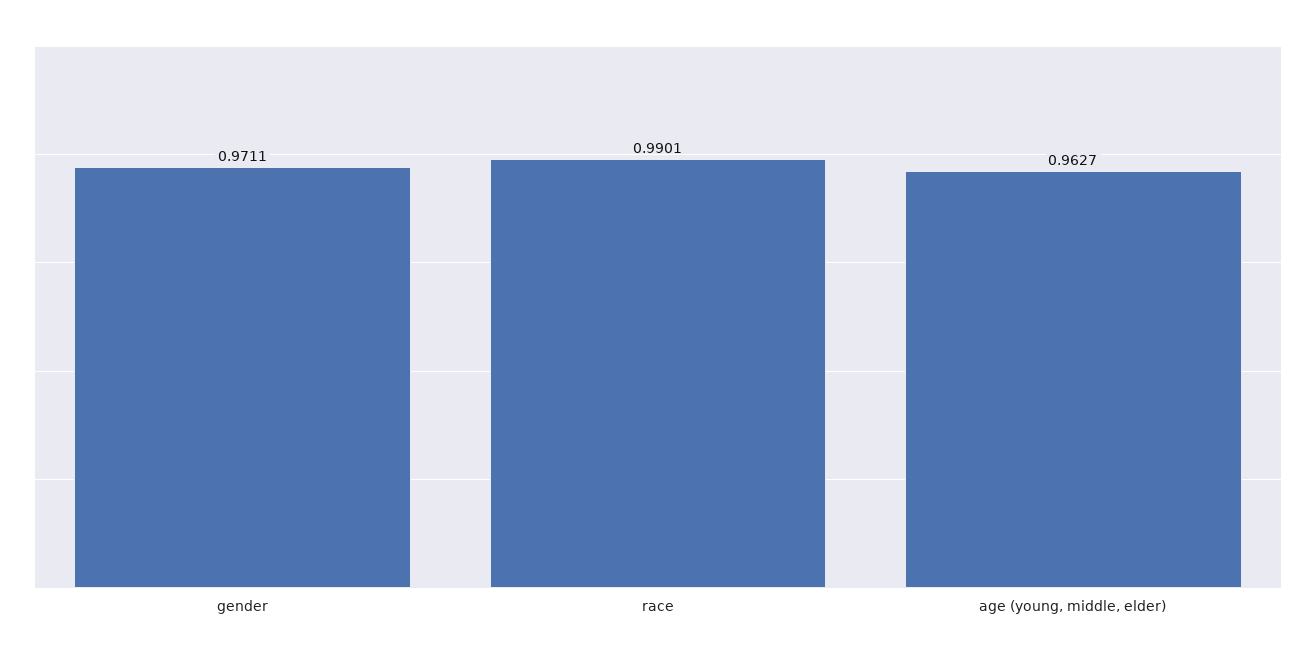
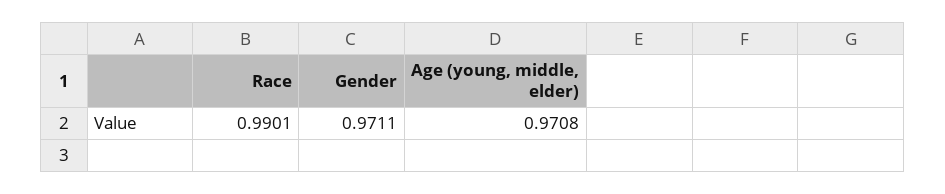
age (young, middle, elder): 0.9627 -> 0.9708

